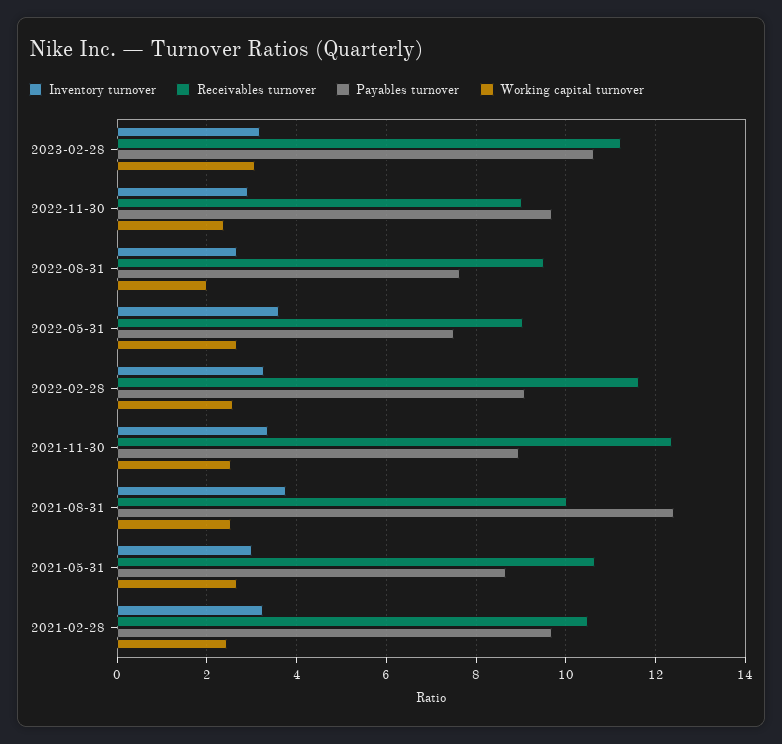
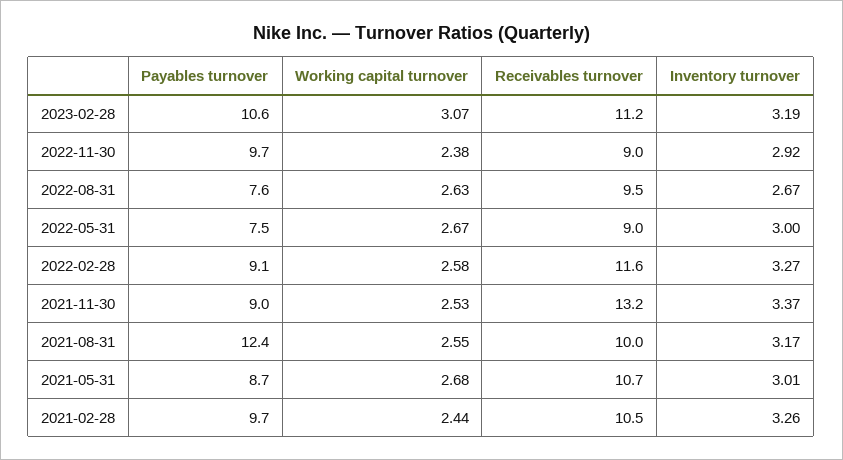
Working capital turnover, 2022-08-31: 2 -> 2.63
Inventory turnover, 2022-05-31: 3.6 -> 3
Receivables turnover, 2021-11-30: 12.4 -> 13.2
Inventory turnover, 2021-08-31: 3.8 -> 3.17

